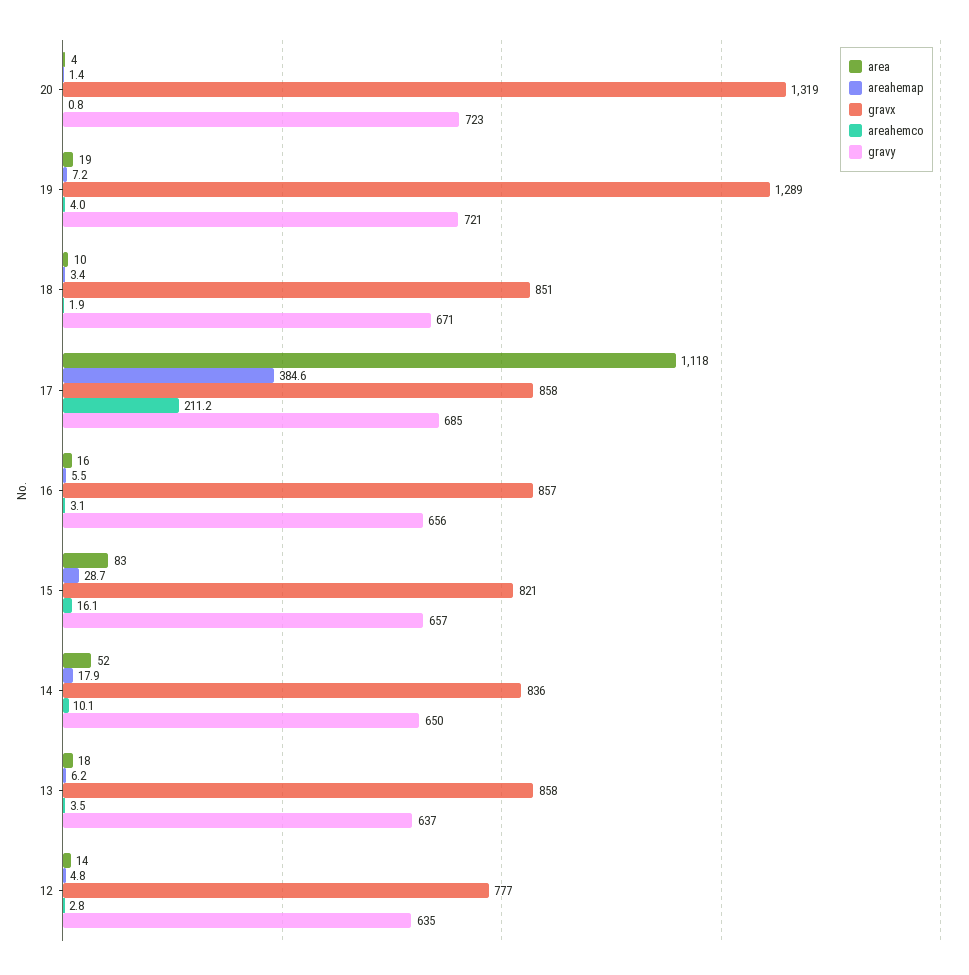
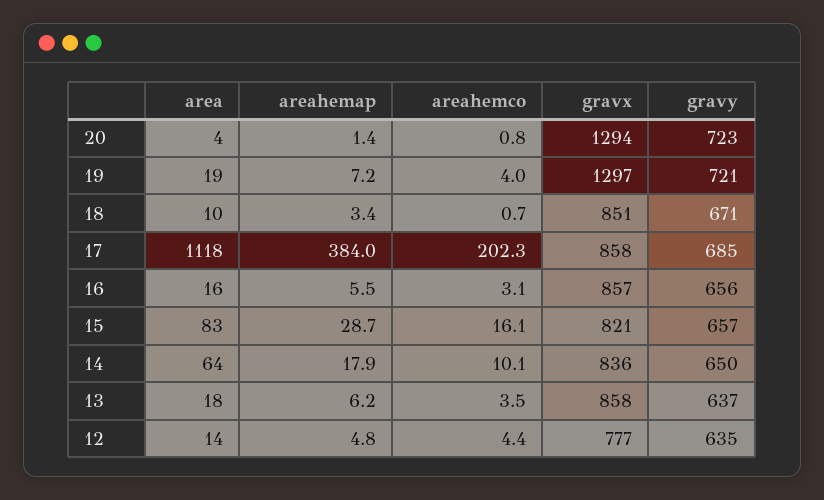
gravx, 20: 1319 -> 1294
gravx, 19: 1289 -> 1297
areahemco, 18: 1.9 -> 0.7
areahemap, 17: 384.6 -> 384
areahemco, 17: 211.2 -> 202.3
area, 14: 52 -> 64
areahemco, 12: 2.8 -> 4.4

